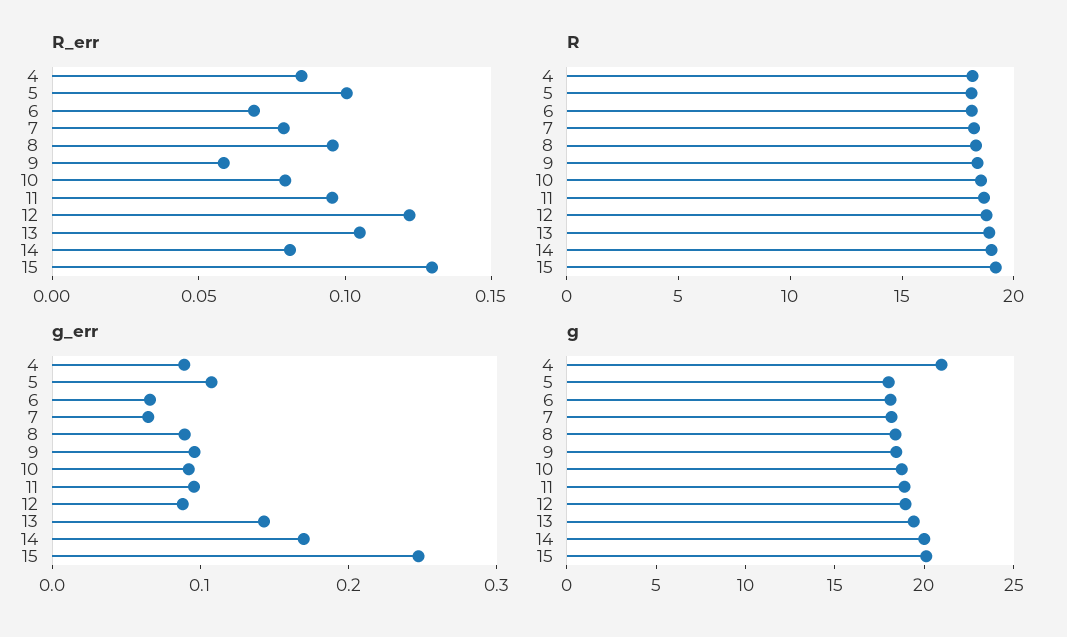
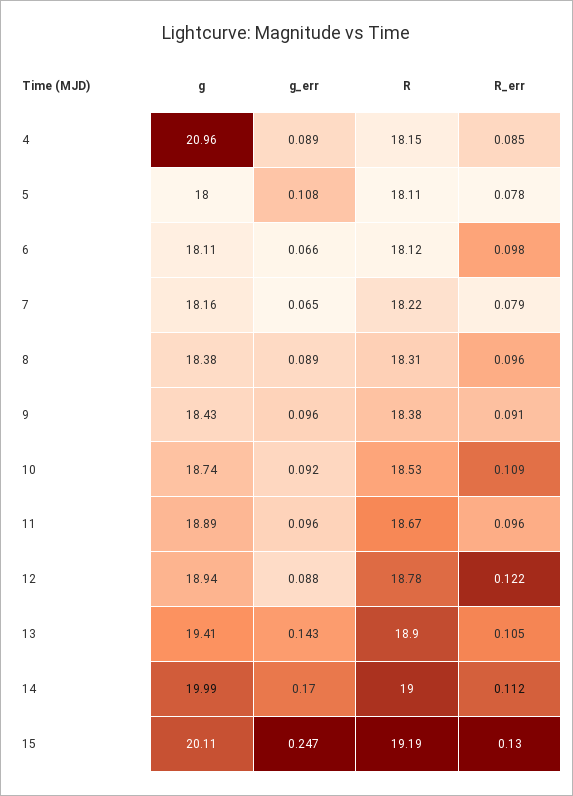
R_err, 5: 0.1 -> 0.078
R_err, 6: 0.07 -> 0.098
R_err, 9: 0.06 -> 0.091
R_err, 10: 0.08 -> 0.109
R_err, 14: 0.08 -> 0.112

